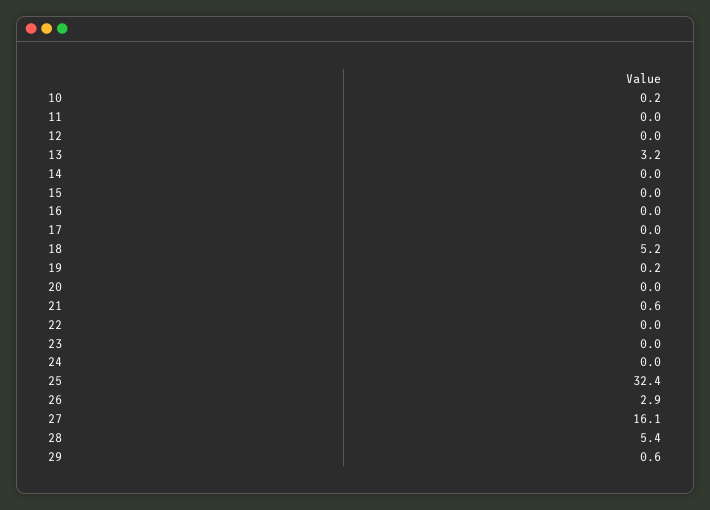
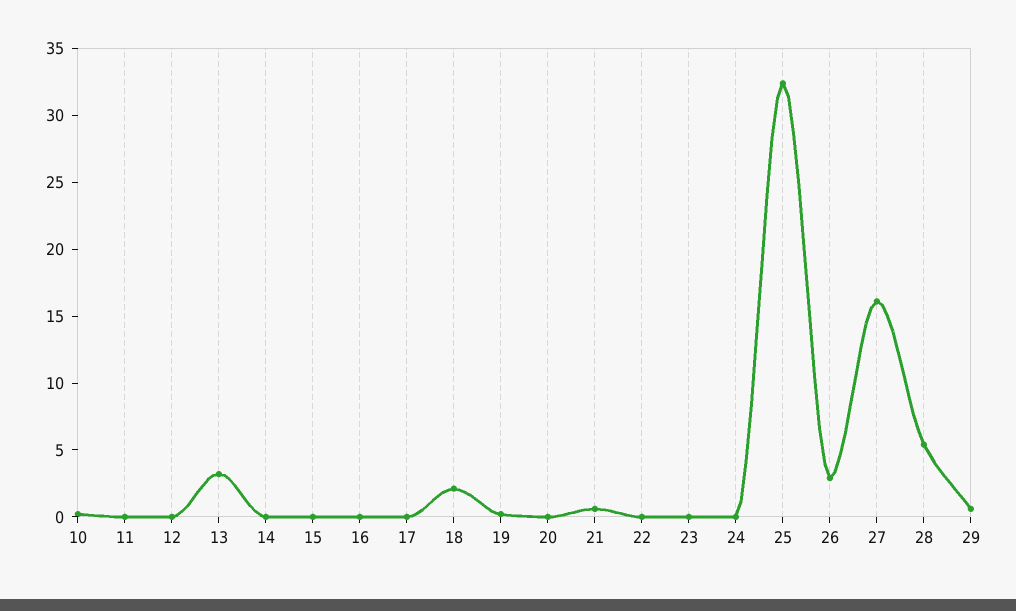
18: 5.2 -> 2

